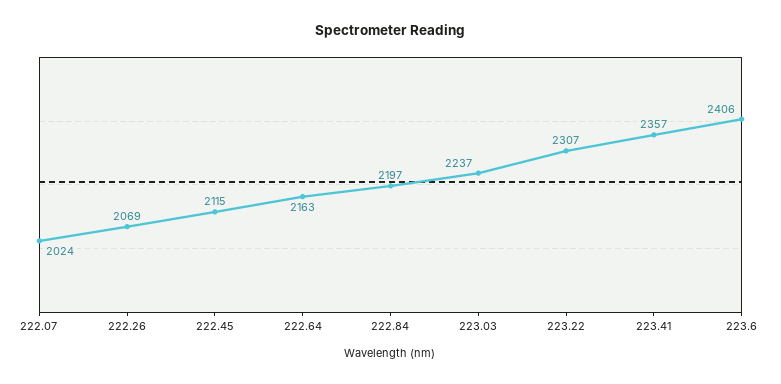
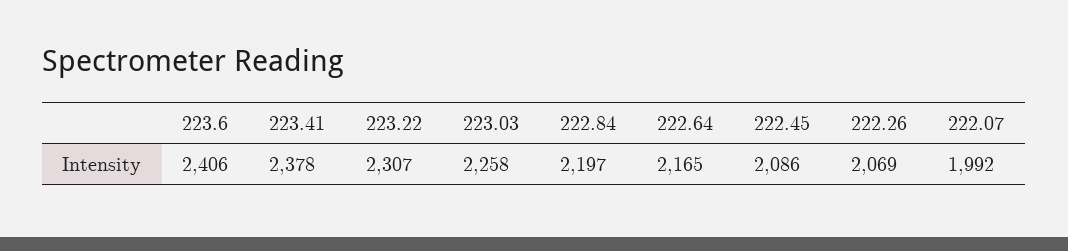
222.07: 2024 -> 1992
222.45: 2115 -> 2086
222.64: 2163 -> 2165
223.03: 2237 -> 2258
223.41: 2357 -> 2378

